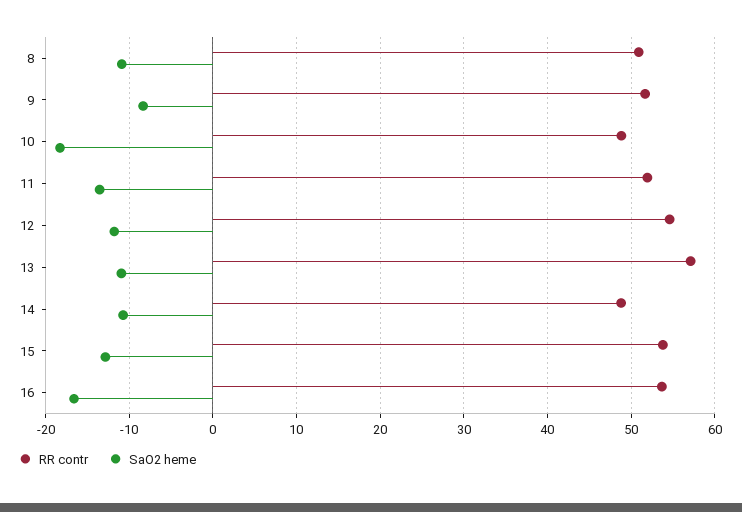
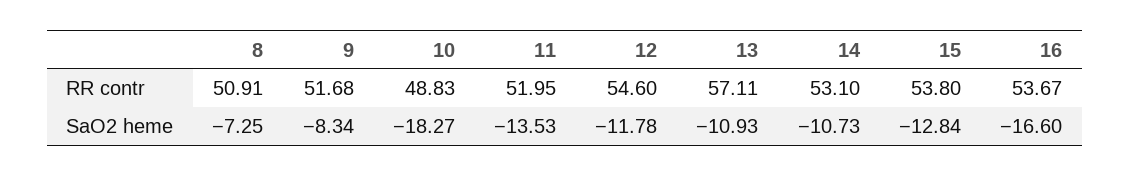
SaO2 heme, 8: -11 -> -7.25
RR contr, 14: 49 -> 53.1

